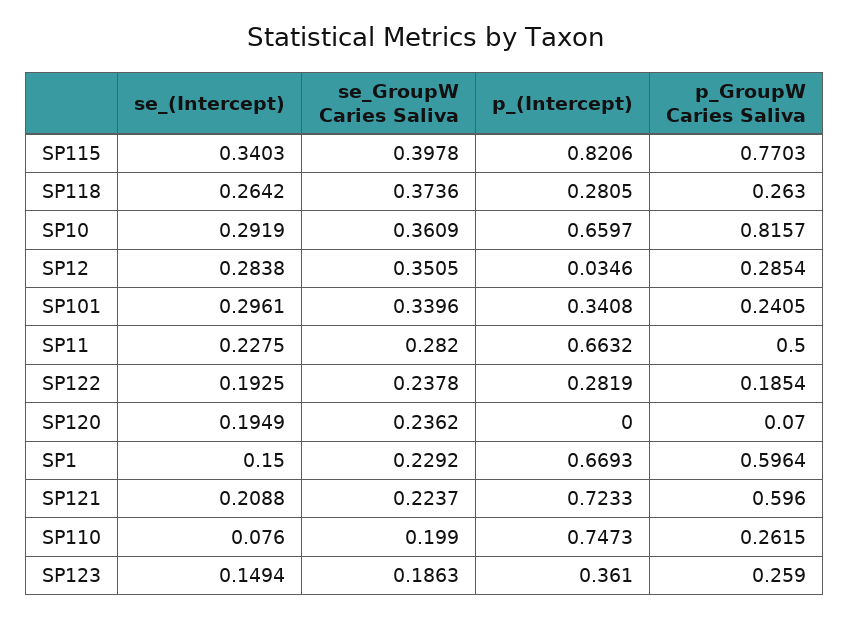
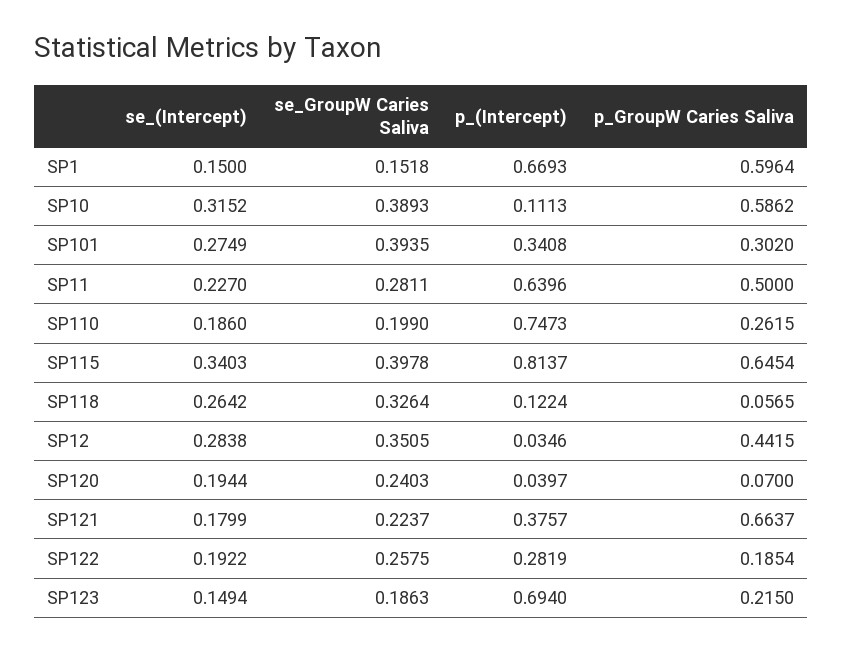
p_(Intercept), SP115: 0.8206 -> 0.8137
p_GroupW Caries Saliva, SP115: 0.7703 -> 0.6454
se_GroupW Caries Saliva, SP118: 0.3736 -> 0.3264
p_(Intercept), SP118: 0.2805 -> 0.1224
p_GroupW Caries Saliva, SP118: 0.263 -> 0.0565
se_(Intercept), SP10: 0.2919 -> 0.3152
se_GroupW Caries Saliva, SP10: 0.3609 -> 0.3893
p_(Intercept), SP10: 0.6597 -> 0.1113
p_GroupW Caries Saliva, SP10: 0.8157 -> 0.5862
p_GroupW Caries Saliva, SP12: 0.2854 -> 0.4415
se_(Intercept), SP101: 0.2961 -> 0.2749
se_GroupW Caries Saliva, SP101: 0.3396 -> 0.3935
p_GroupW Caries Saliva, SP101: 0.2405 -> 0.302
se_(Intercept), SP11: 0.2275 -> 0.227
se_GroupW Caries Saliva, SP11: 0.282 -> 0.2811
p_(Intercept), SP11: 0.6632 -> 0.6396
se_(Intercept), SP122: 0.1925 -> 0.1922
se_GroupW Caries Saliva, SP122: 0.2378 -> 0.2575
se_(Intercept), SP120: 0.1949 -> 0.1944
se_GroupW Caries Saliva, SP120: 0.2362 -> 0.2403
p_(Intercept), SP120: 0 -> 0.0397
se_GroupW Caries Saliva, SP1: 0.2292 -> 0.1518
se_(Intercept), SP121: 0.2088 -> 0.1799
p_(Intercept), SP121: 0.7233 -> 0.3757
p_GroupW Caries Saliva, SP121: 0.596 -> 0.6637
se_(Intercept), SP110: 0.076 -> 0.186
p_(Intercept), SP123: 0.361 -> 0.694
p_GroupW Caries Saliva, SP123: 0.259 -> 0.215

